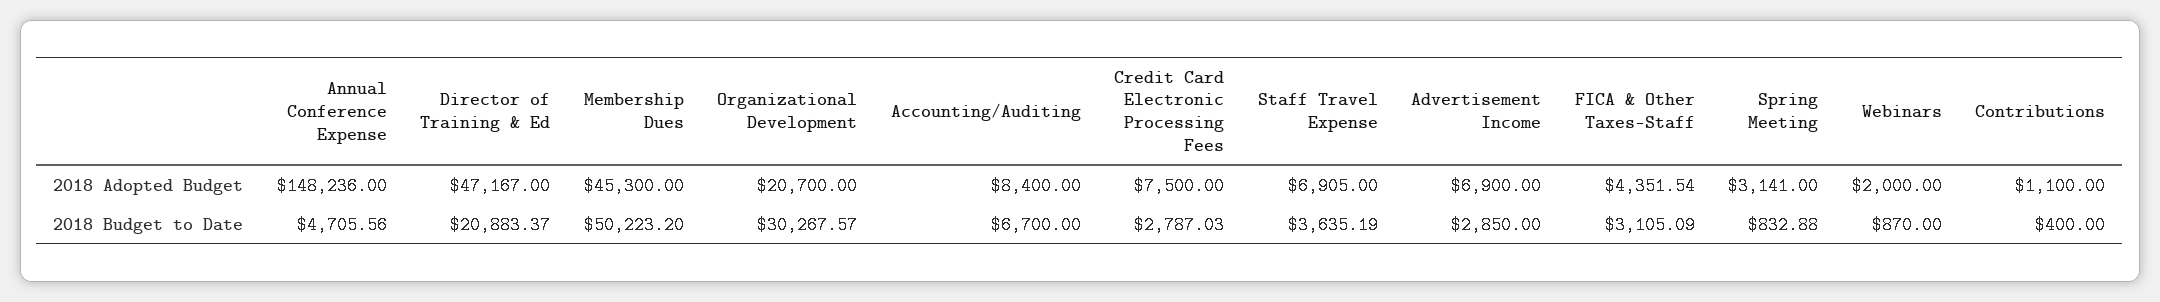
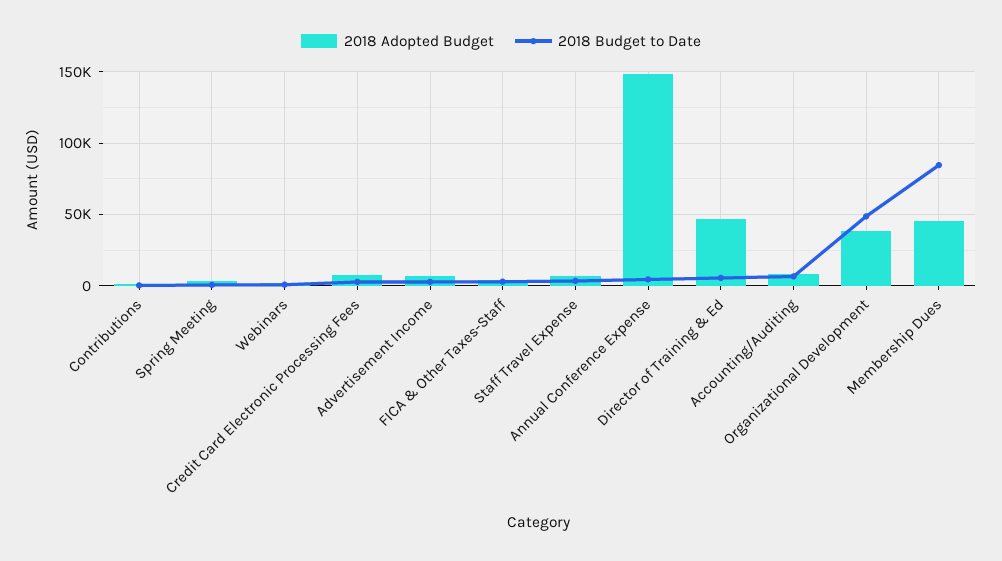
2018 Adopted Budget, Organizational Development: 20700 -> 40000
2018 Budget to Date, Director of Training & Ed: 20883.37 -> 5000
2018 Budget to Date, Membership Dues: 50223.2 -> 85000
2018 Budget to Date, Organizational Development: 30267.57 -> 50000

